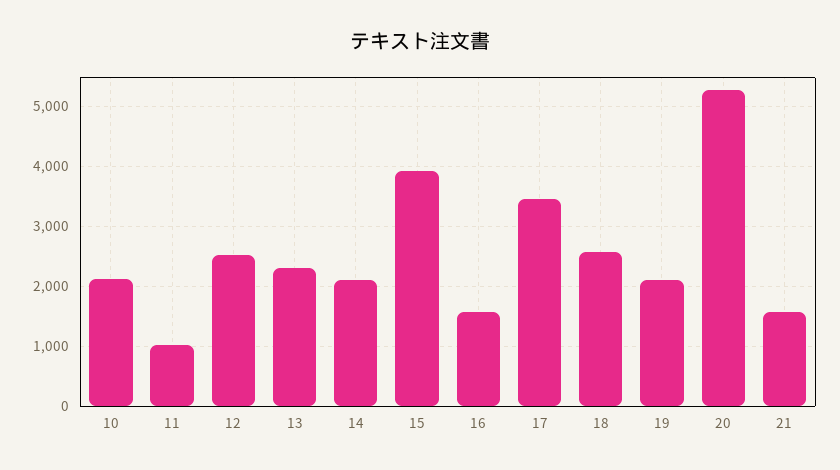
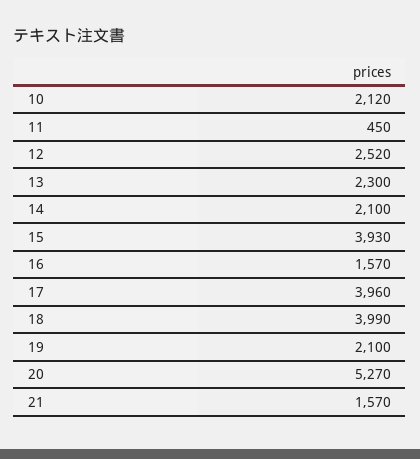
11: 1000 -> 450
17: 3400 -> 3960
18: 2600 -> 3990

